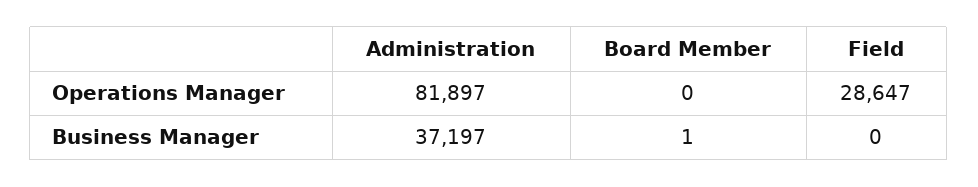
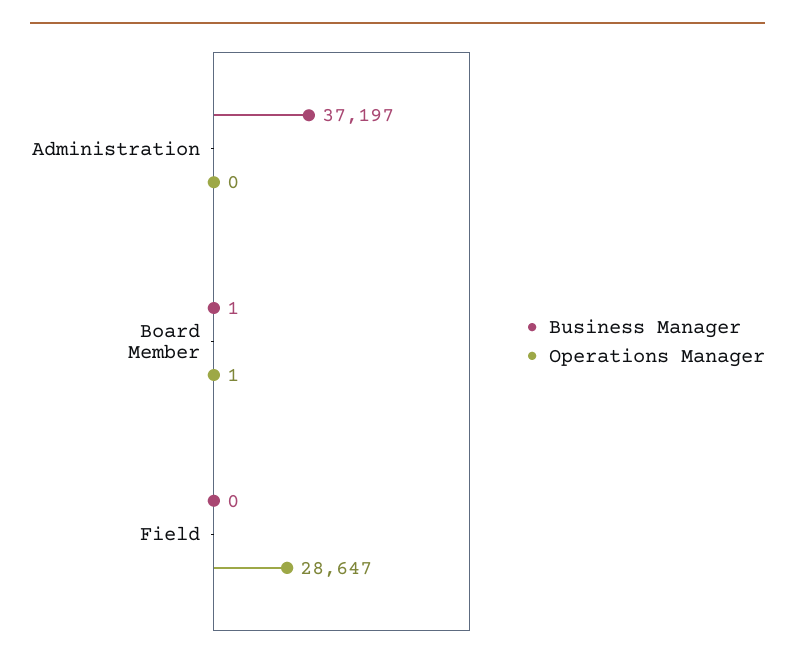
Operations Manager, Administration: 81897 -> 0
Operations Manager, Board Member: 0 -> 1

